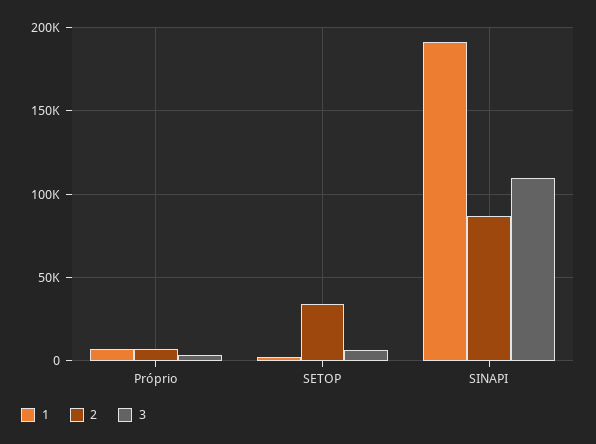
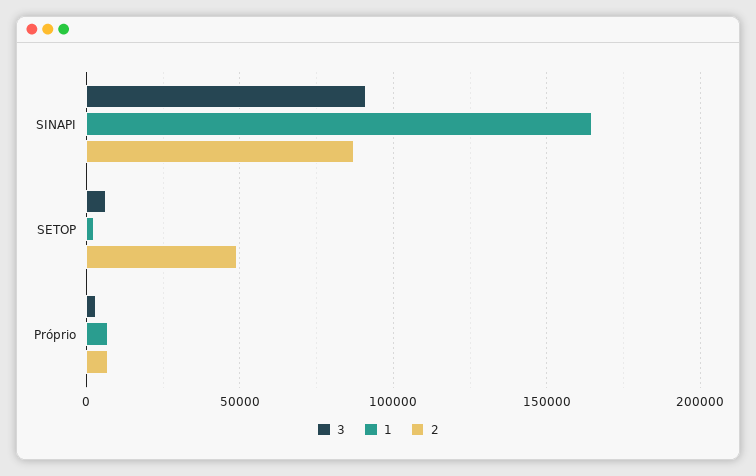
2, SETOP: 35000 -> 50000
1, SINAPI: 190000 -> 165000
3, SINAPI: 110000 -> 90000

